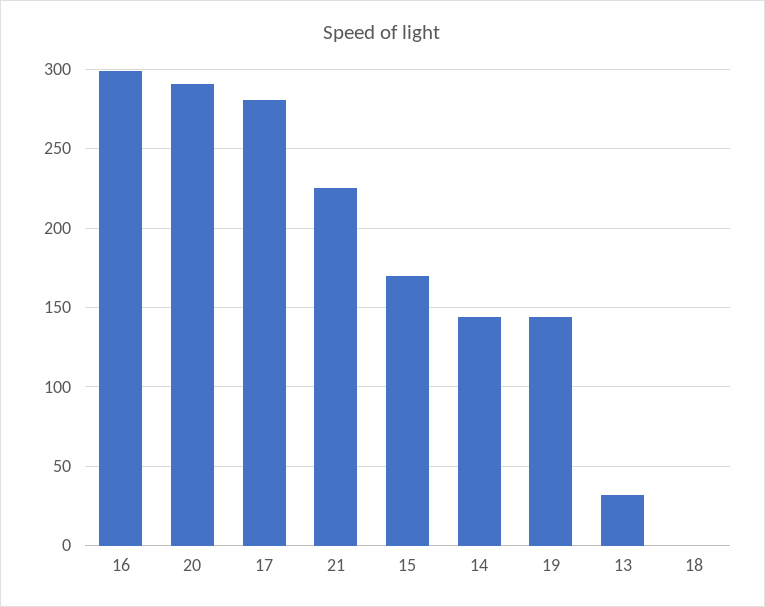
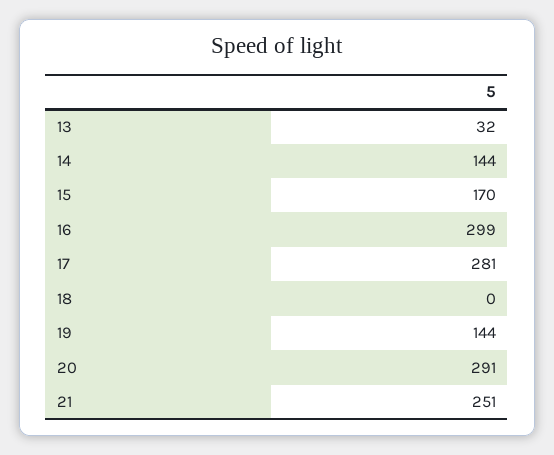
21: 225 -> 251

